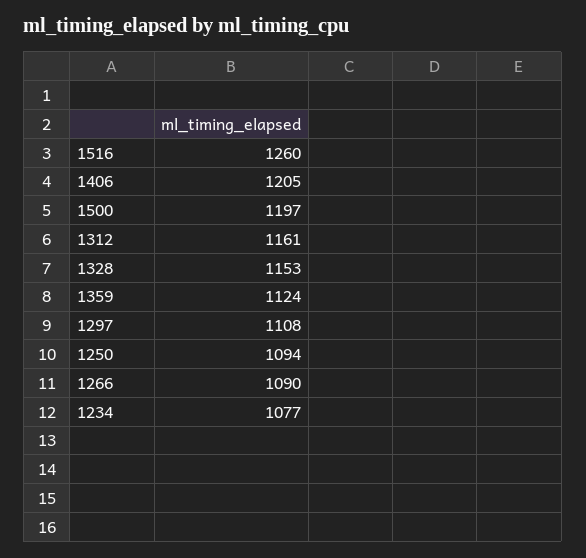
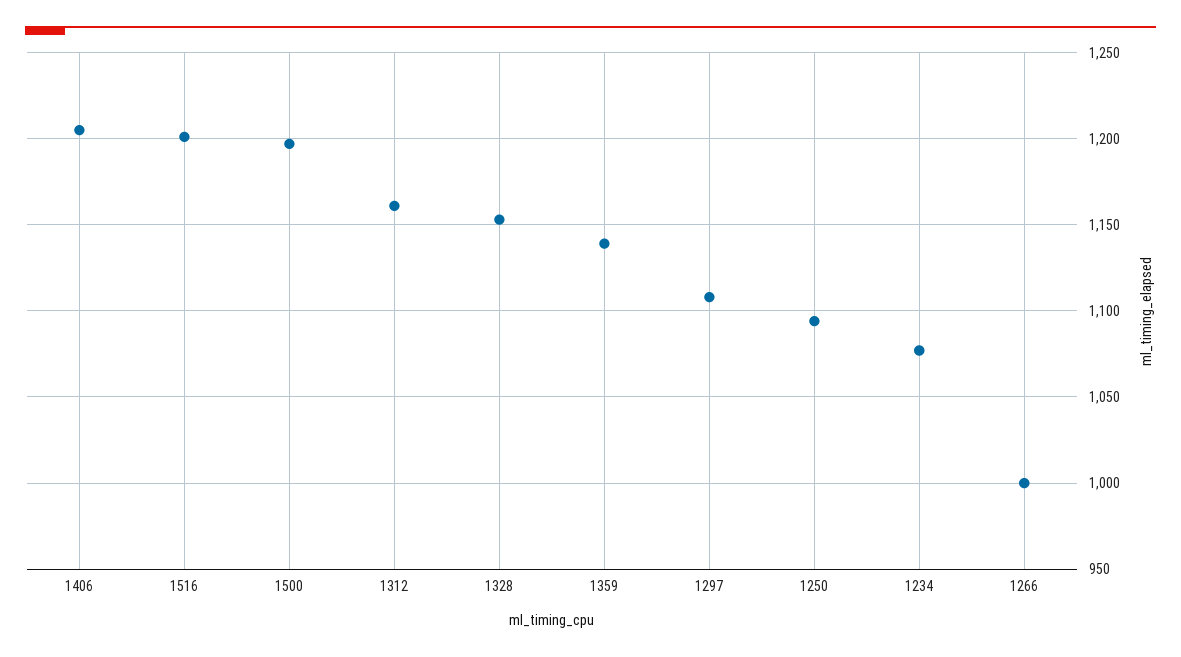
1516: 1260 -> 1200
1359: 1124 -> 1140
1266: 1090 -> 1000

